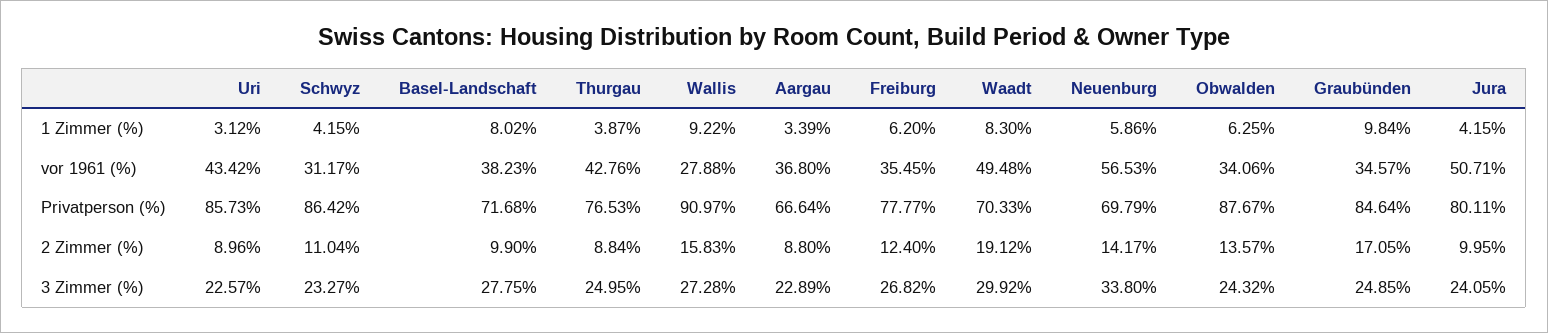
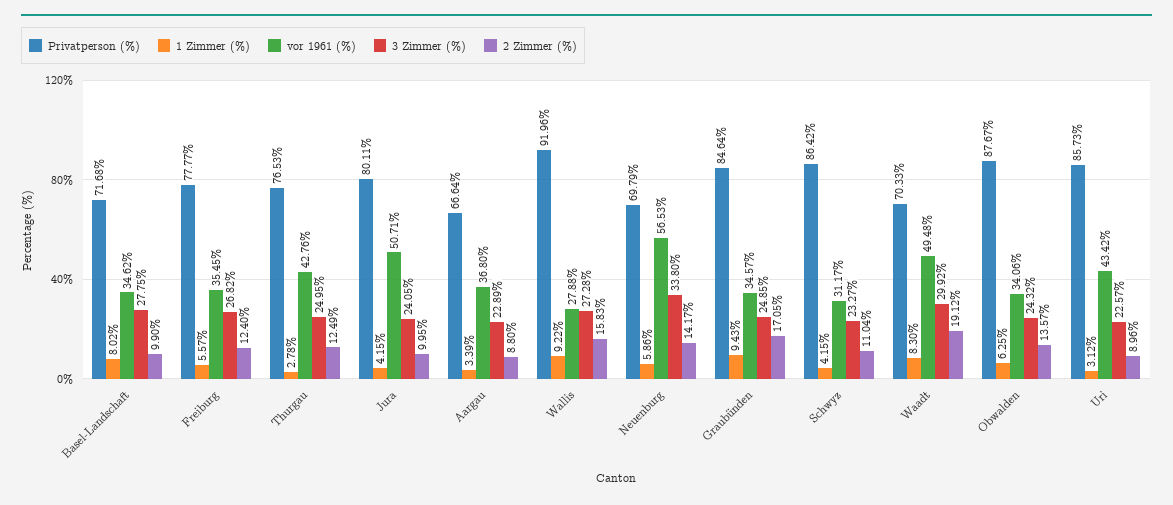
1 Zimmer (%), Thurgau: 3.87 -> 2.78
1 Zimmer (%), Freiburg: 6.2 -> 5.57
1 Zimmer (%), Graubünden: 9.84 -> 9.43
vor 1961 (%), Basel-Landschaft: 38.23 -> 34.62
Privatperson (%), Wallis: 90.97 -> 91.96
2 Zimmer (%), Thurgau: 8.84 -> 12.49

